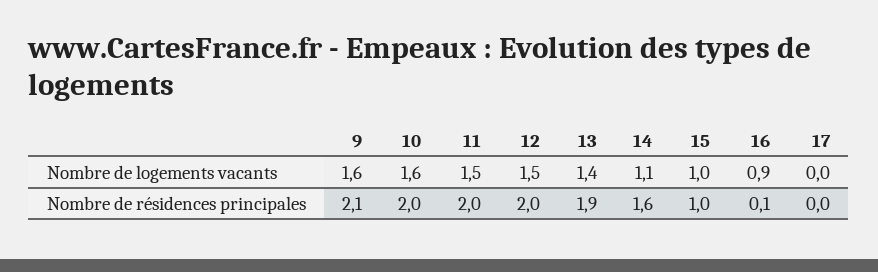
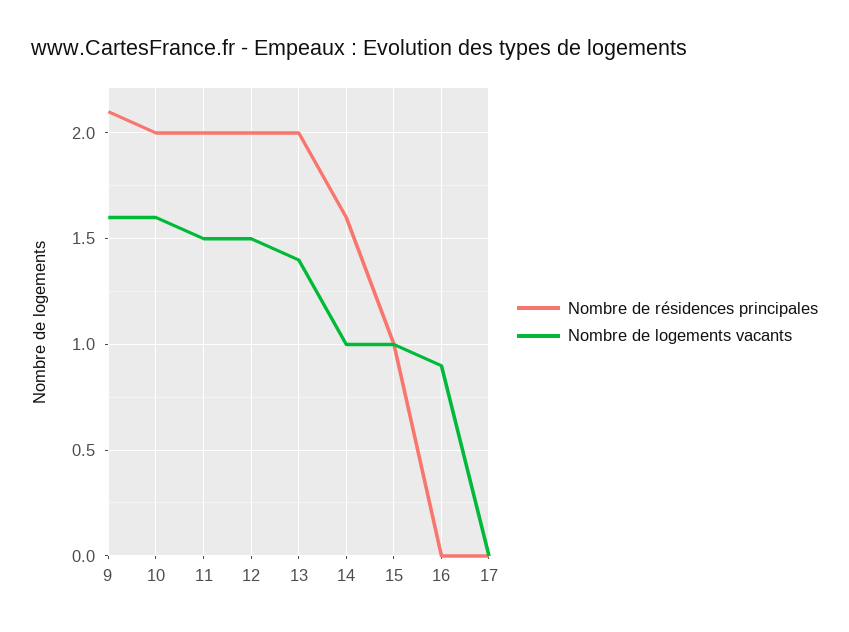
Nombre de logements vacants, 14: 1.1 -> 1
Nombre de résidences principales, 13: 1.9 -> 2
Nombre de résidences principales, 16: 0.1 -> 0

